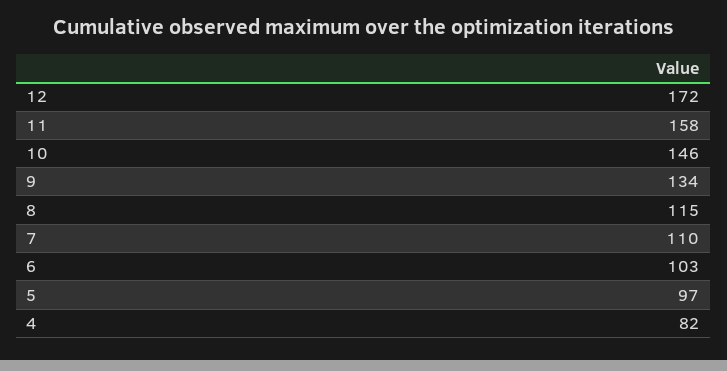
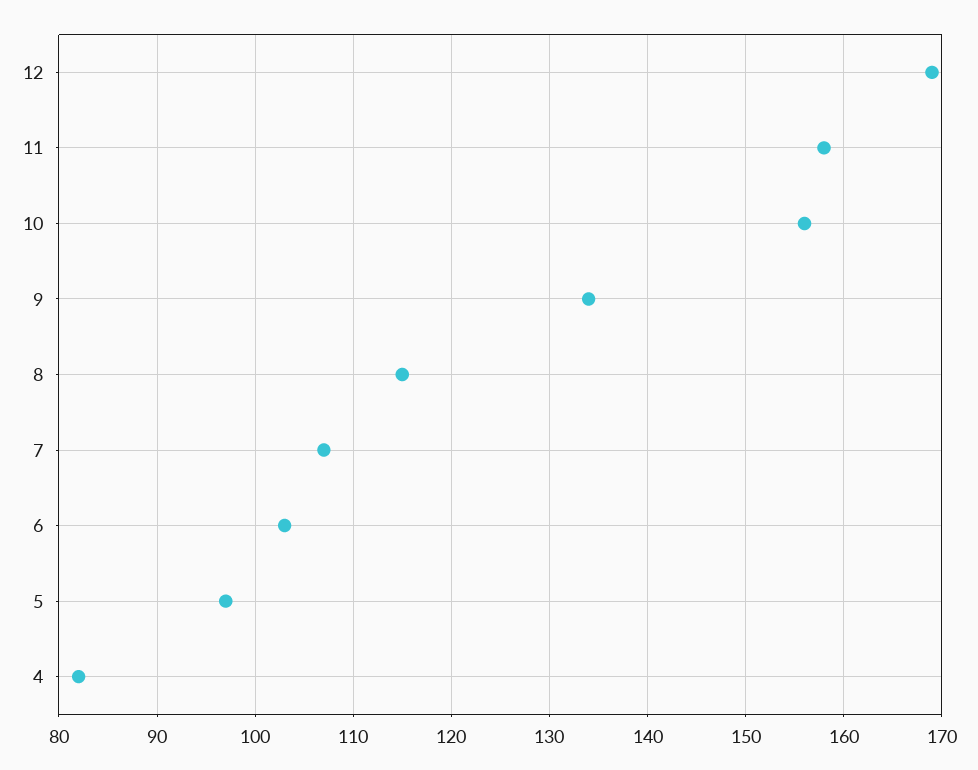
12: 172 -> 169
10: 146 -> 156
7: 110 -> 107

